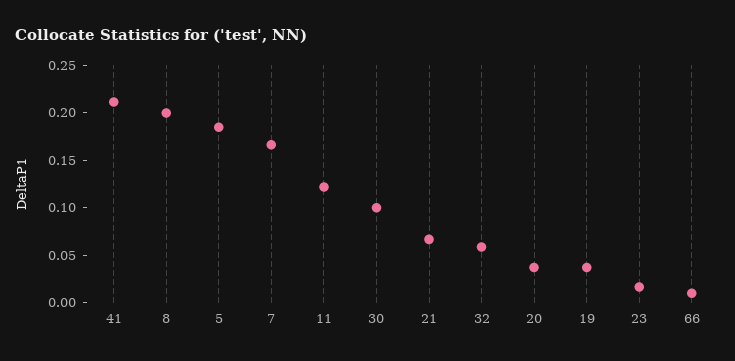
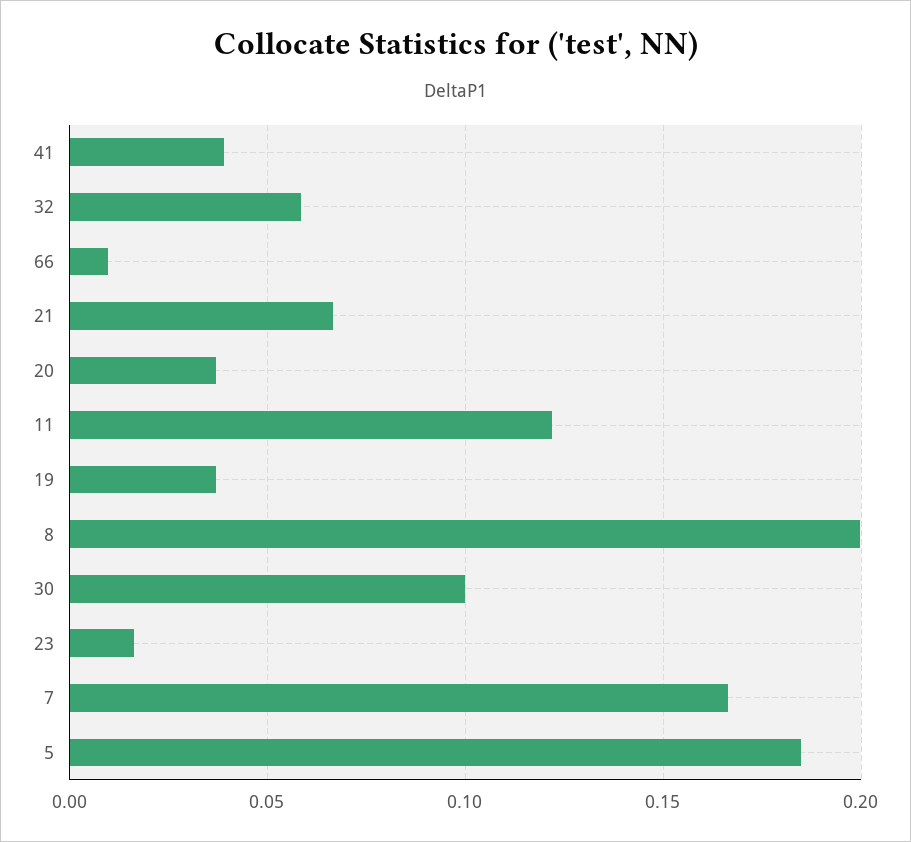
41: 0.21 -> 0.04

